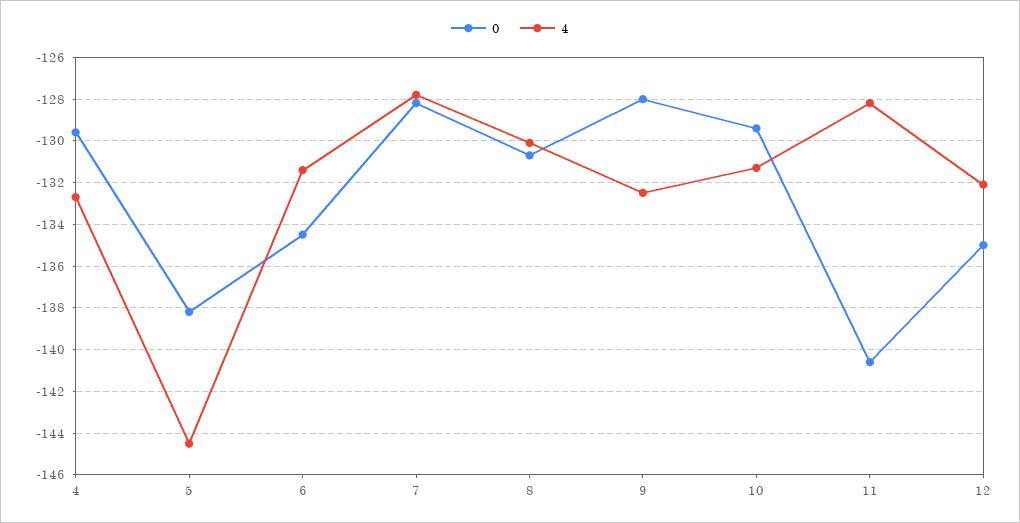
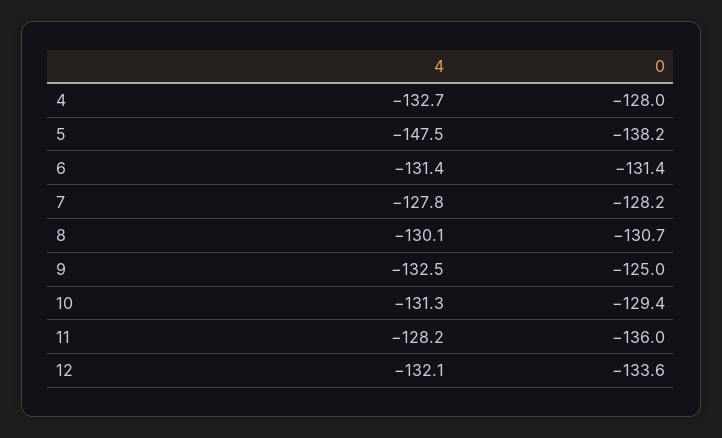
0, 4: -129.5 -> -128
4, 5: -144.5 -> -147.5
0, 6: -134.5 -> -131.4
0, 9: -128 -> -125
0, 11: -140.5 -> -136
0, 12: -135 -> -133.6

